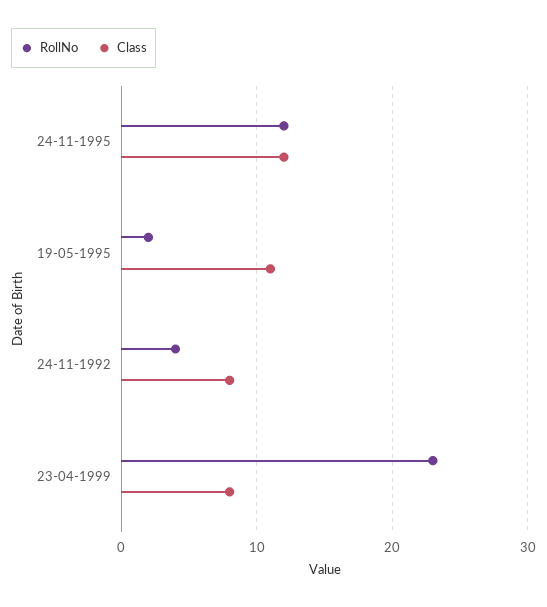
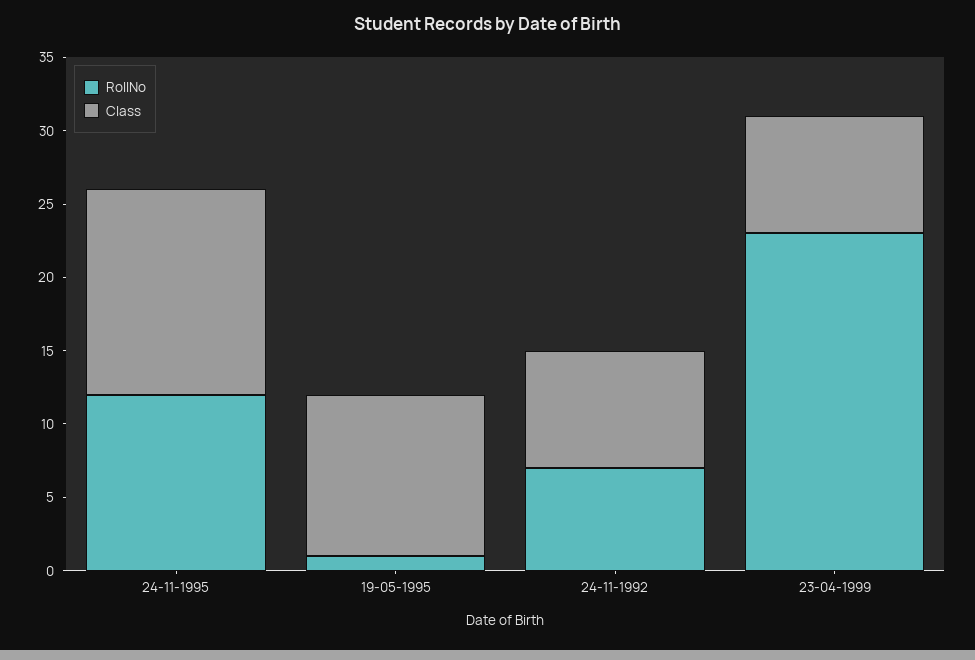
Class, 24-11-1995: 12 -> 14
RollNo, 19-05-1995: 2 -> 1
RollNo, 24-11-1992: 4 -> 7

